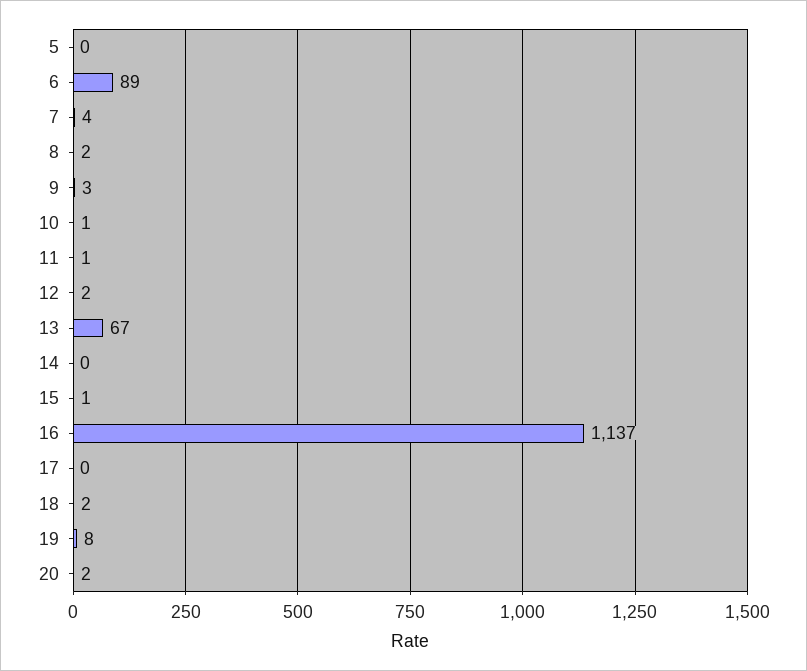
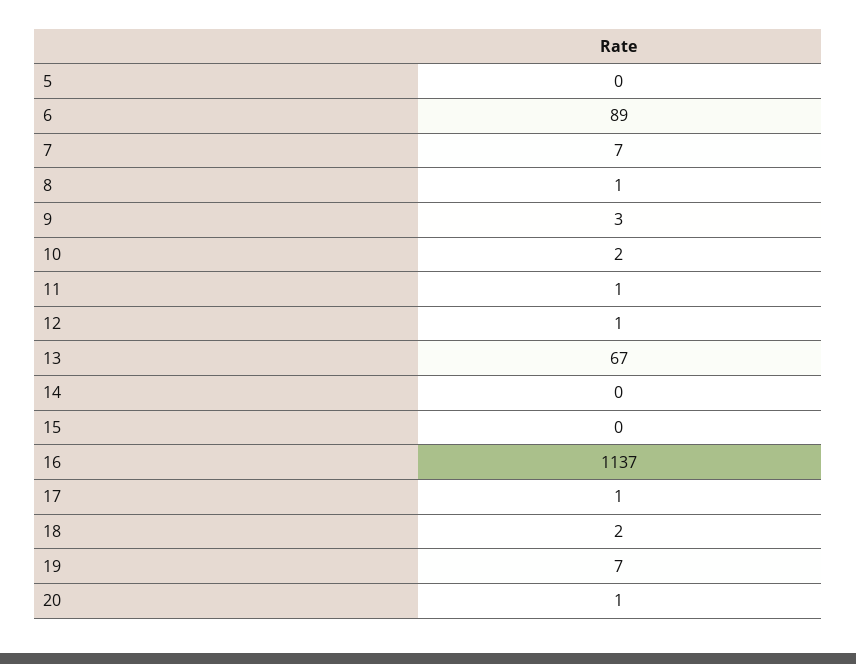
7: 4 -> 7
8: 2 -> 1
10: 1 -> 2
12: 2 -> 1
15: 1 -> 0
17: 0 -> 1
19: 8 -> 7
20: 2 -> 1

